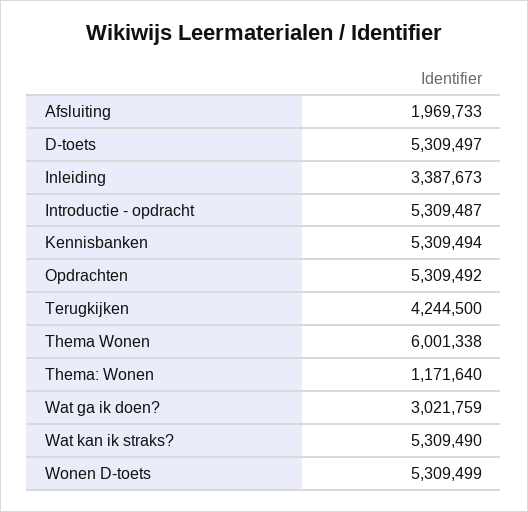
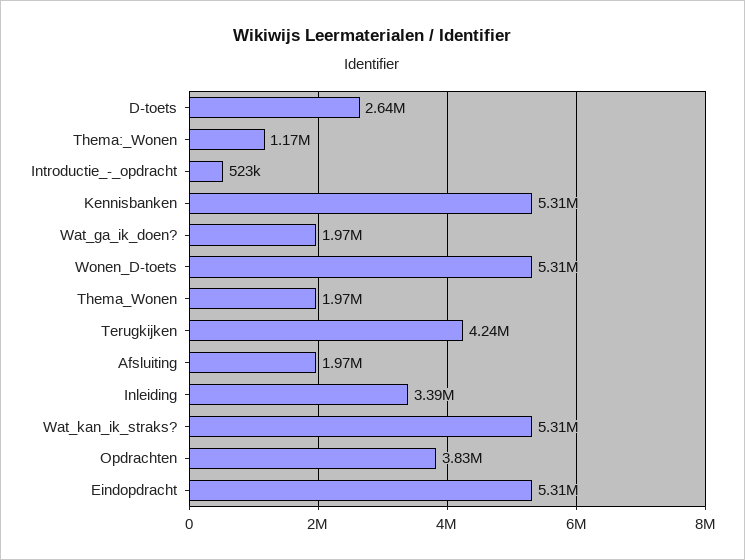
D-toets: 5309497 -> 2640000
Introductie - opdracht: 5309487 -> 523000
Opdrachten: 5309492 -> 3830000
Thema Wonen: 6001338 -> 1970000
Wat ga ik doen?: 3021759 -> 1970000
Eindopdracht: none -> 5310000

